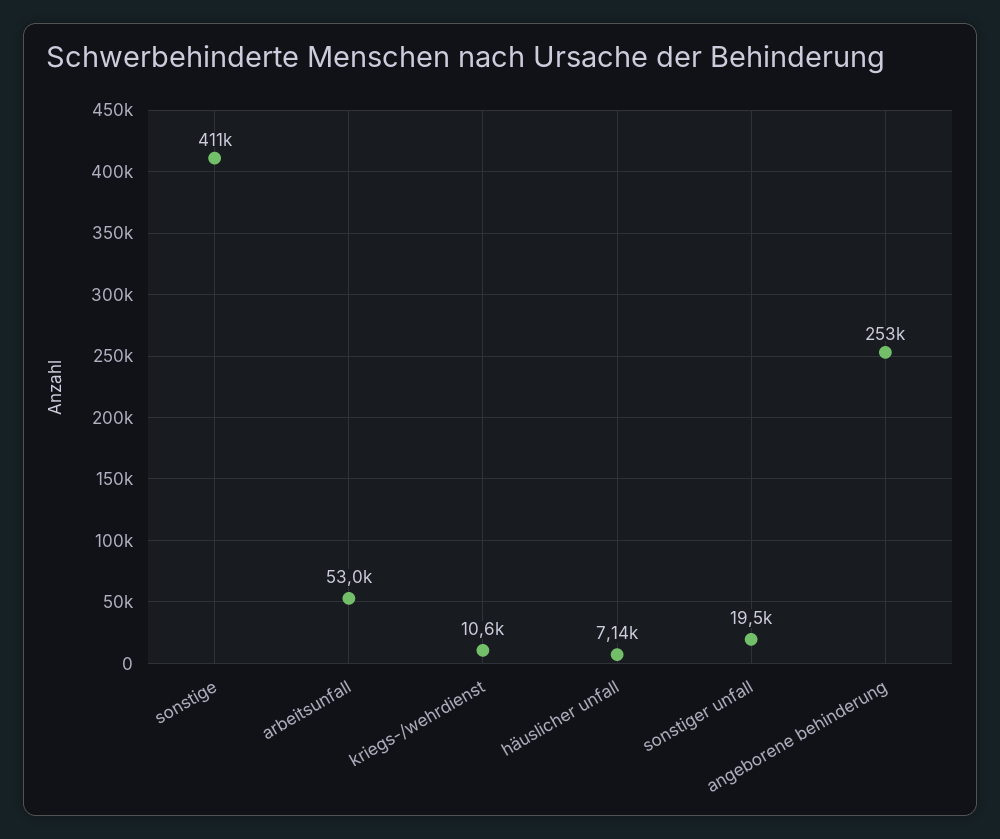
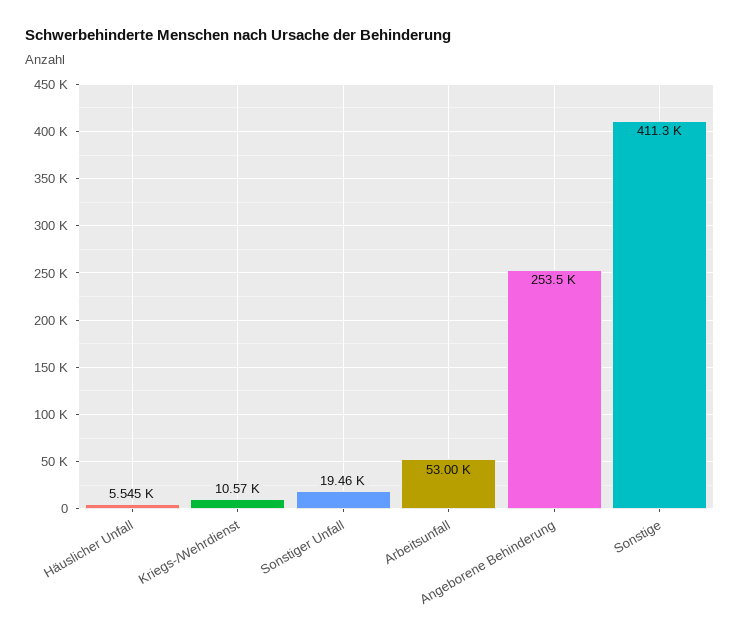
häuslicher unfall: 7140 -> 5545

